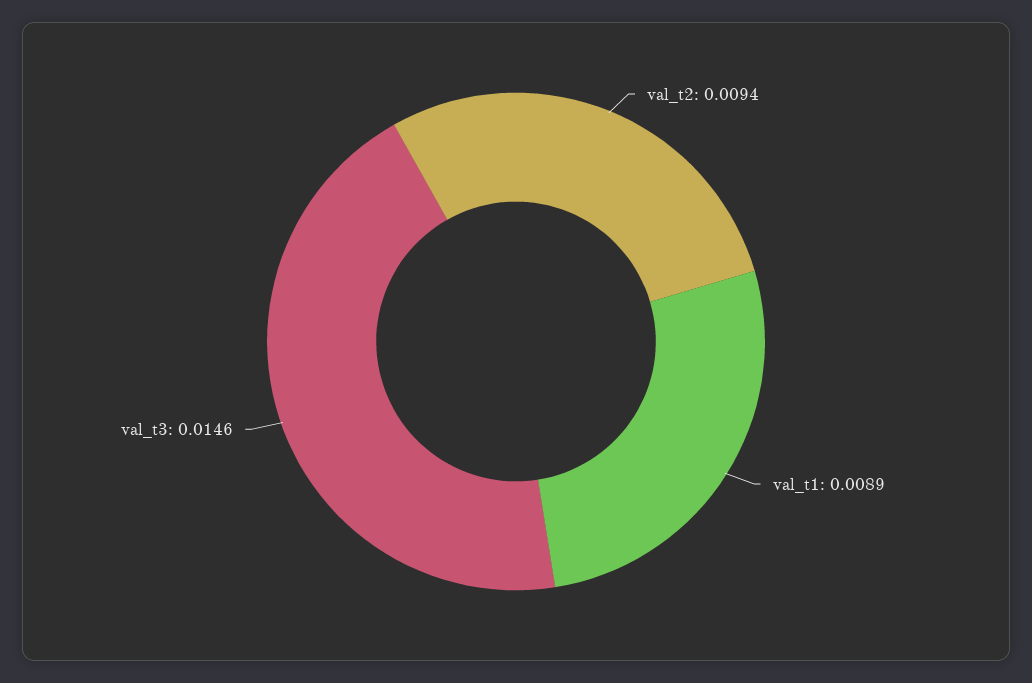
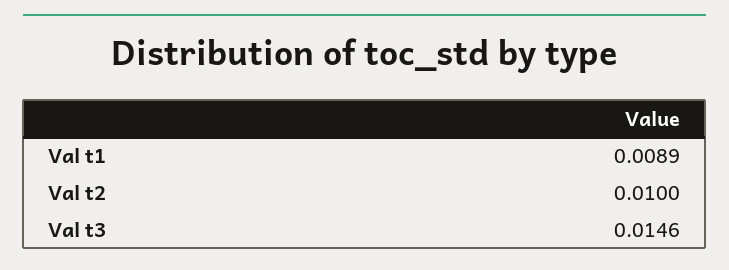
val_t2: 0.0094 -> 0.01

